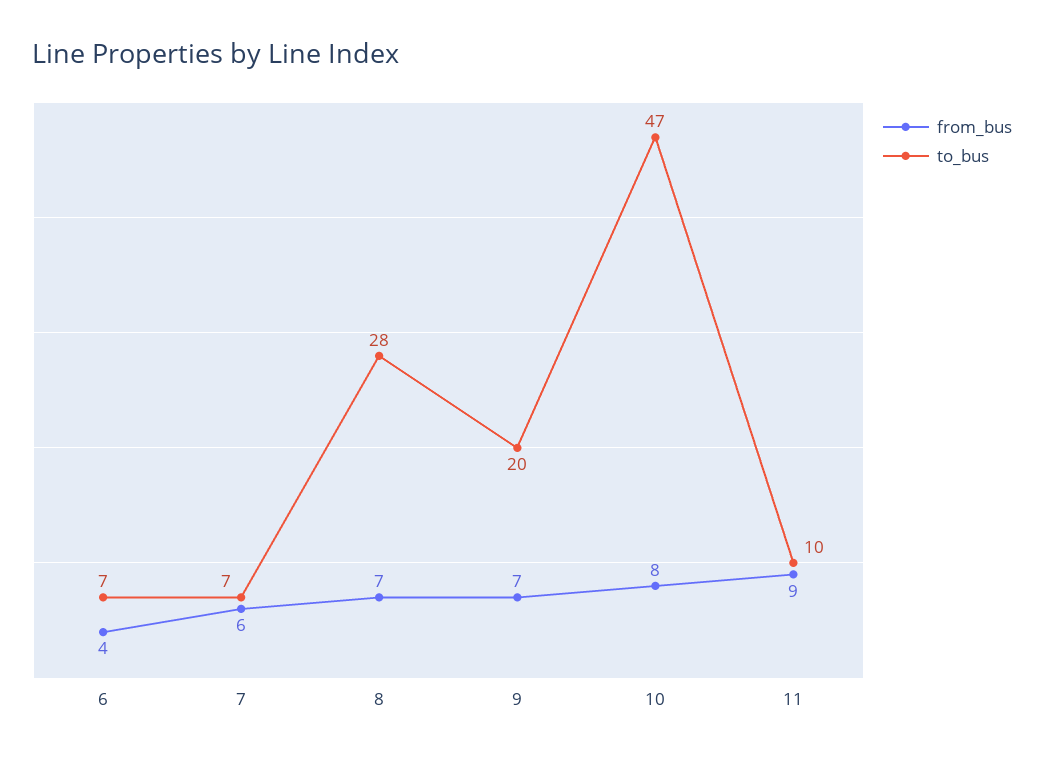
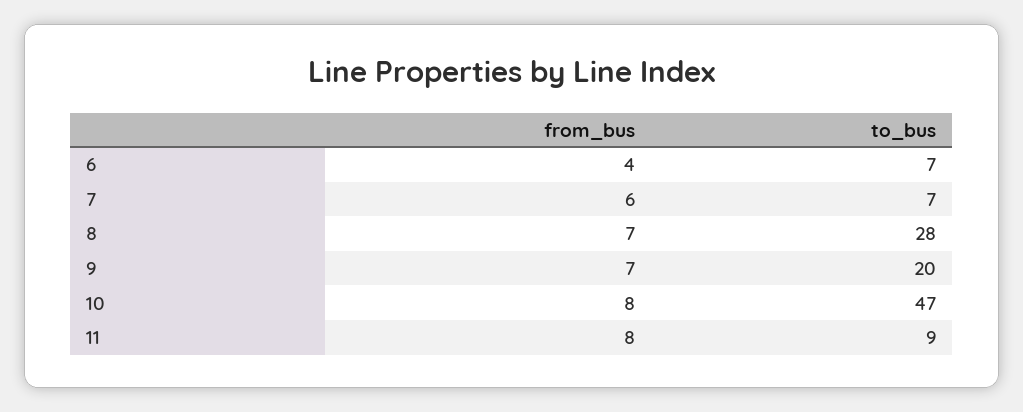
from_bus, 11: 9 -> 8
to_bus, 11: 10 -> 9

